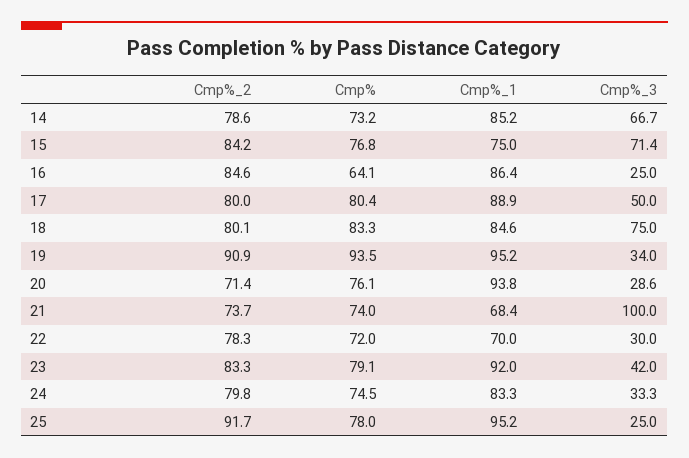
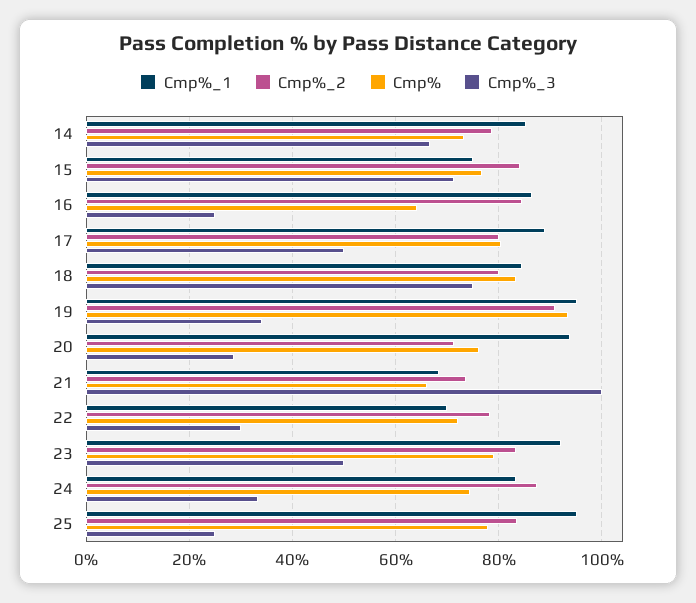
Cmp%, 21: 74 -> 66
Cmp%_3, 23: 42 -> 50
Cmp%_2, 24: 79.8 -> 88
Cmp%_2, 25: 91.7 -> 84

